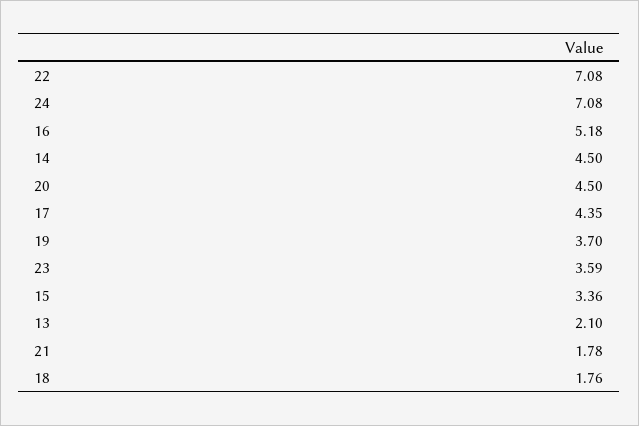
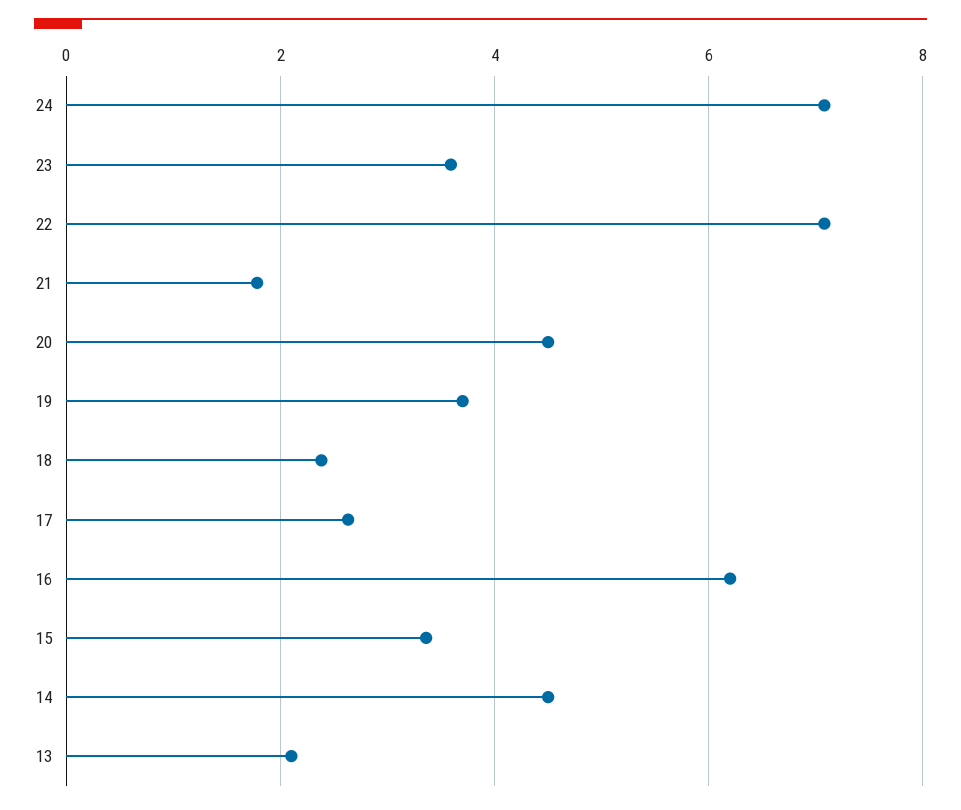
16: 5.18 -> 6.2
17: 4.35 -> 2.6
18: 1.76 -> 2.4

